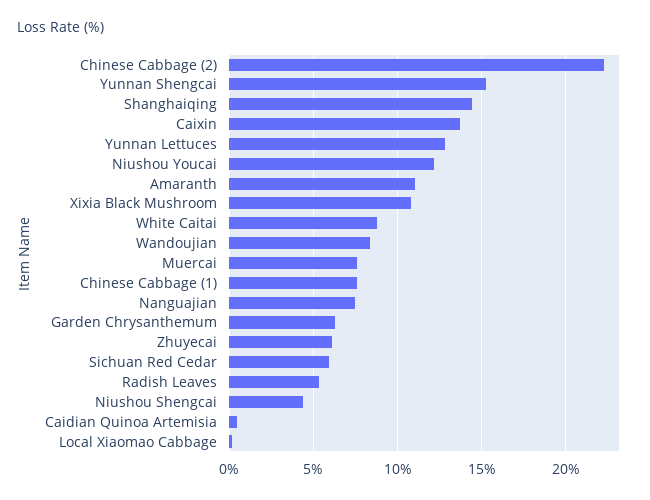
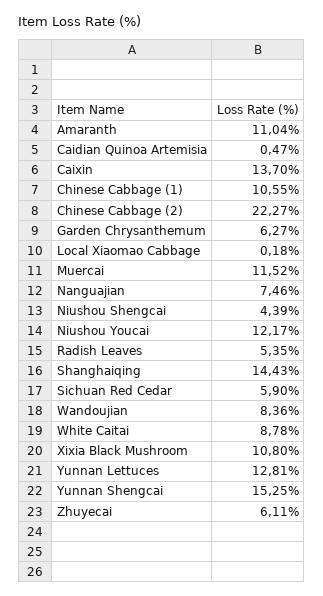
Muercai: 7.5 -> 11.52
Chinese Cabbage (1): 7.5 -> 10.55

